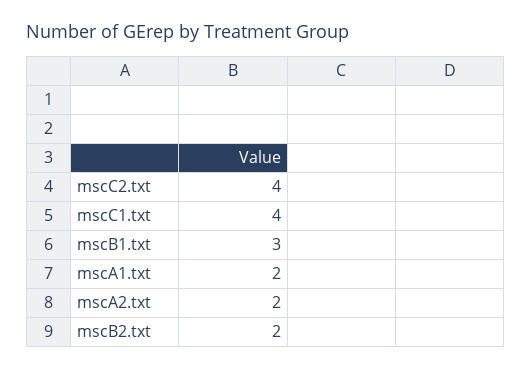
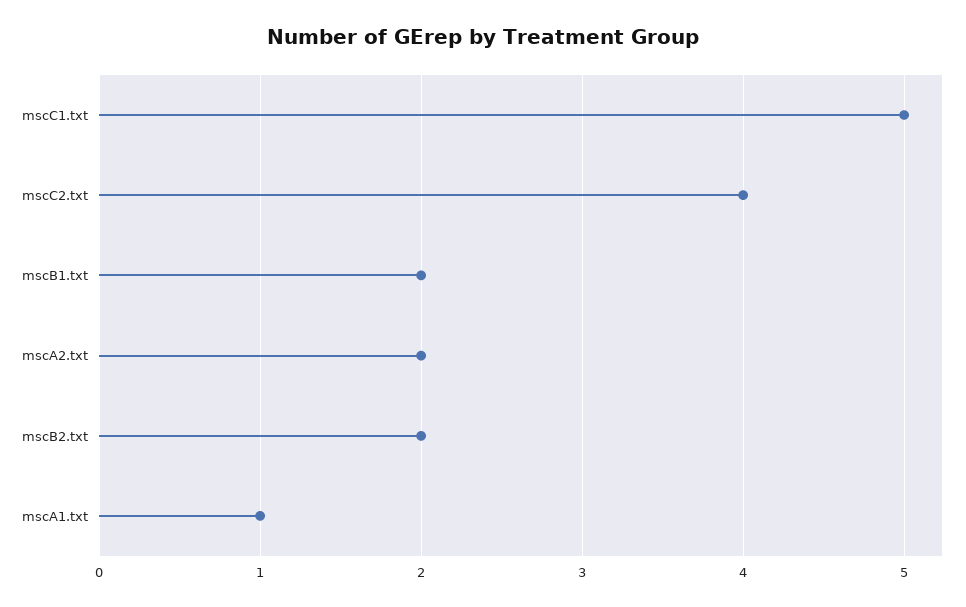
mscC1.txt: 4 -> 5
mscB1.txt: 3 -> 2
mscA1.txt: 2 -> 1

